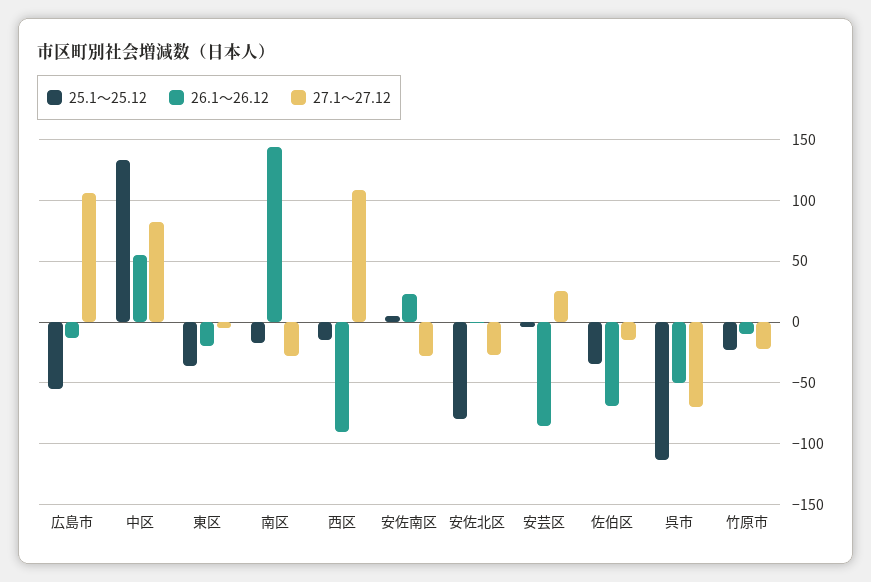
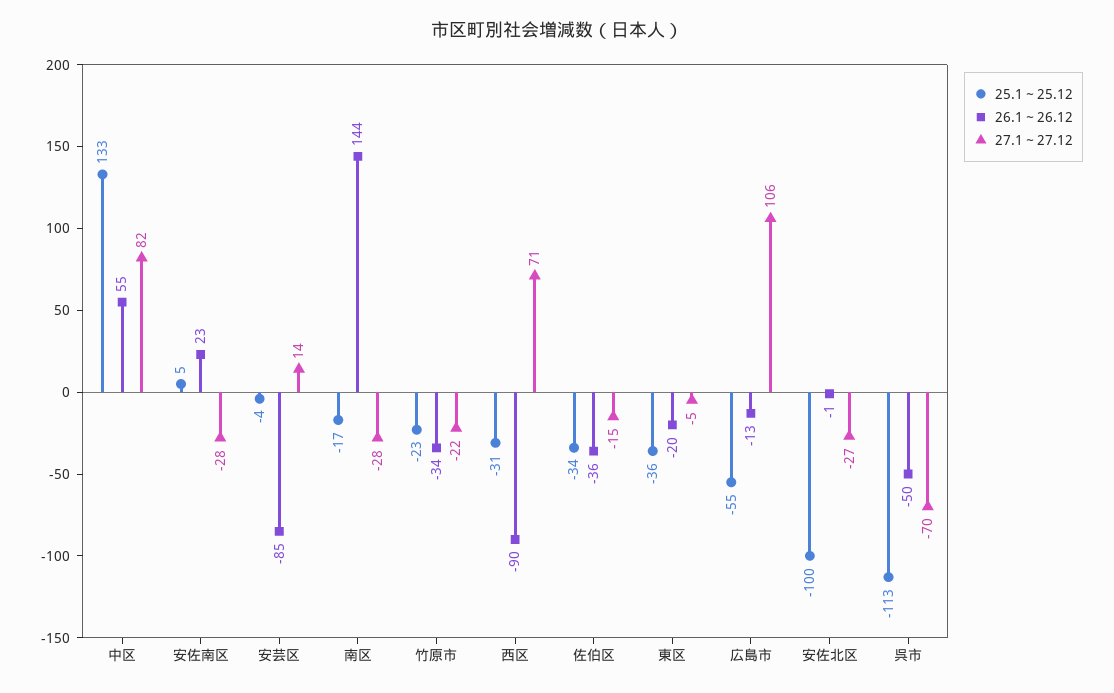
25.1～25.12, 西区: -15 -> -31
27.1～27.12, 西区: 110 -> 71
25.1～25.12, 安佐北区: -80 -> -100
27.1～27.12, 安芸区: 25 -> 14
26.1～26.12, 佐伯区: -70 -> -36
26.1～26.12, 竹原市: -10 -> -34

